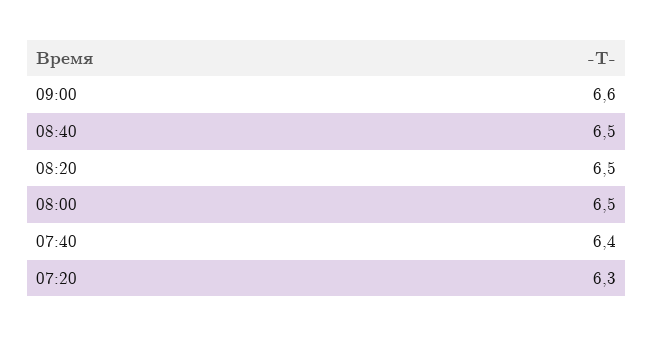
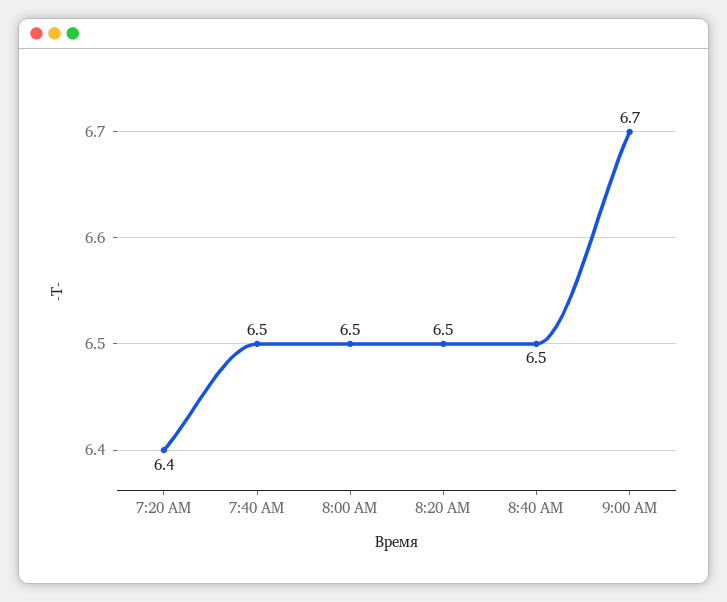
09:00: 6.6 -> 6.7
07:40: 6.4 -> 6.5
07:20: 6.3 -> 6.4

